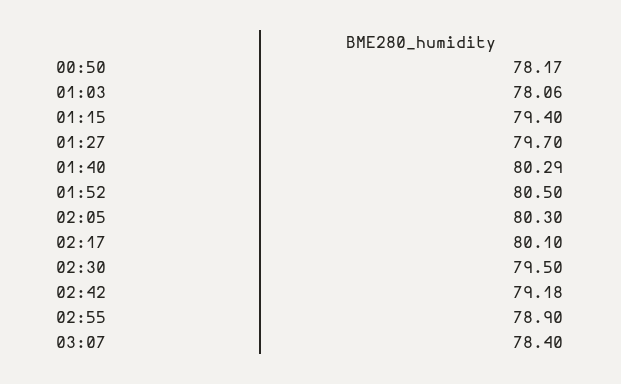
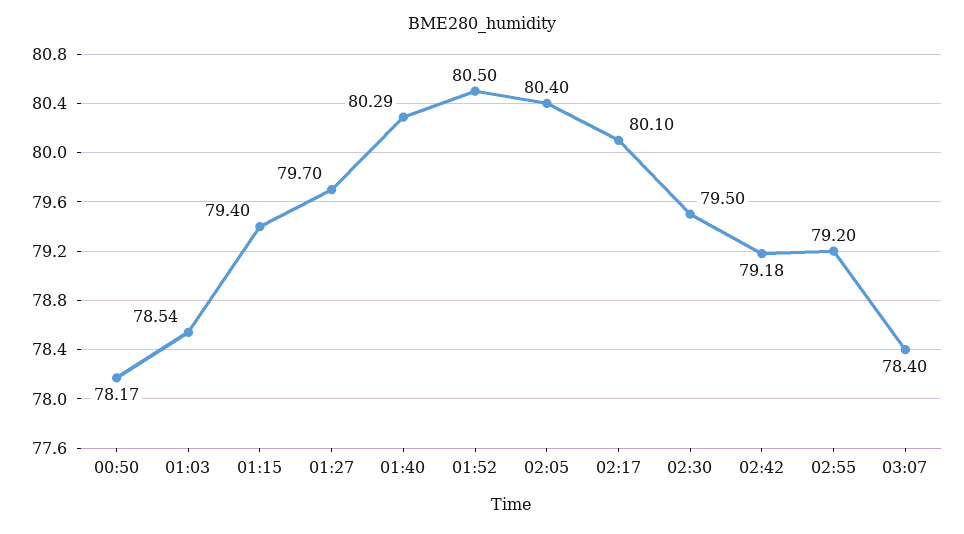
01:03: 78.06 -> 78.54
02:05: 80.3 -> 80.4
02:55: 78.9 -> 79.2

